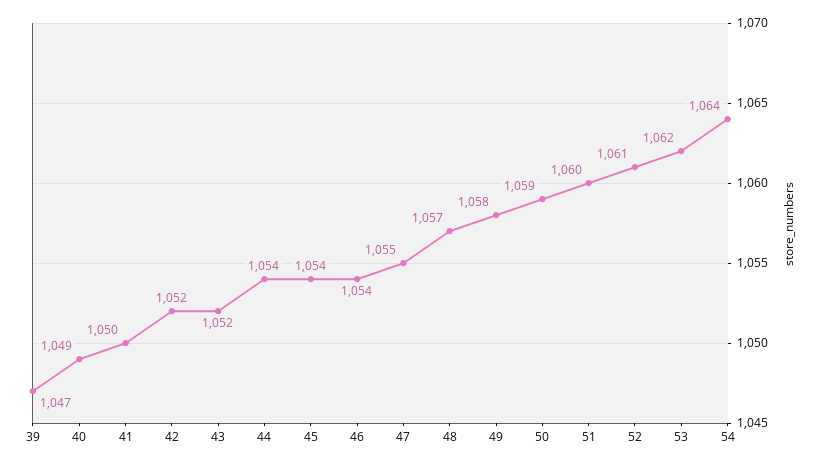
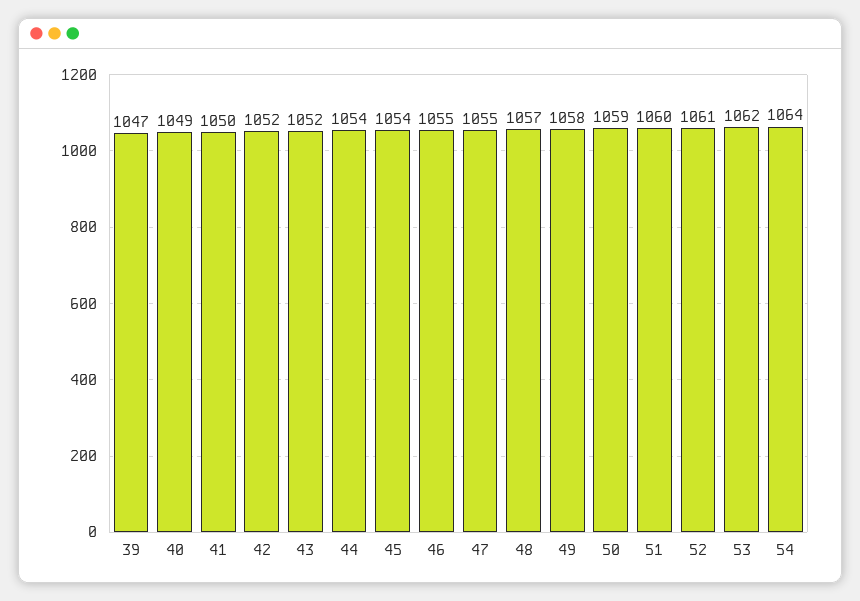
46: 1054 -> 1055

